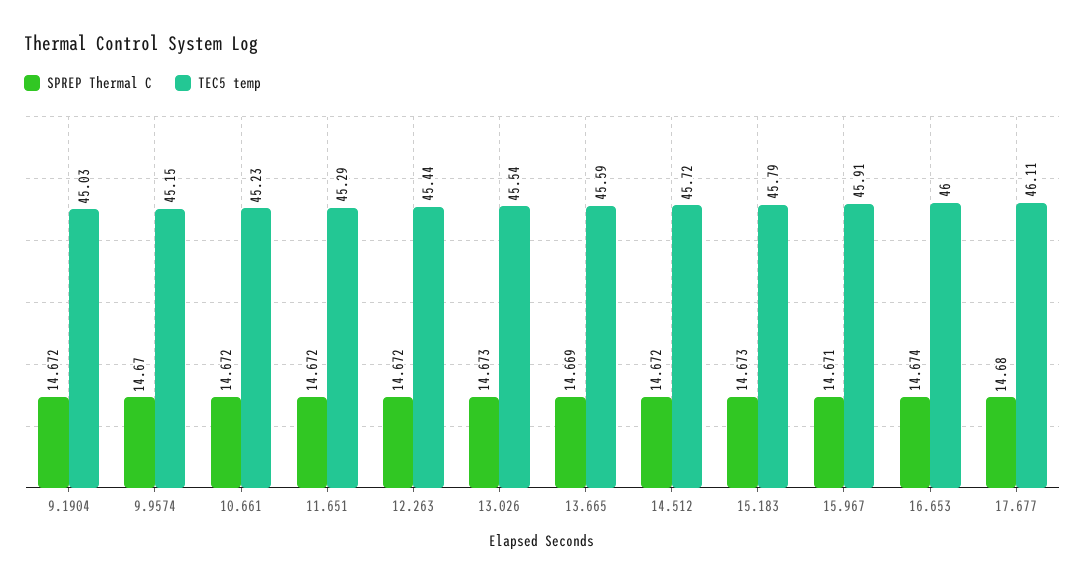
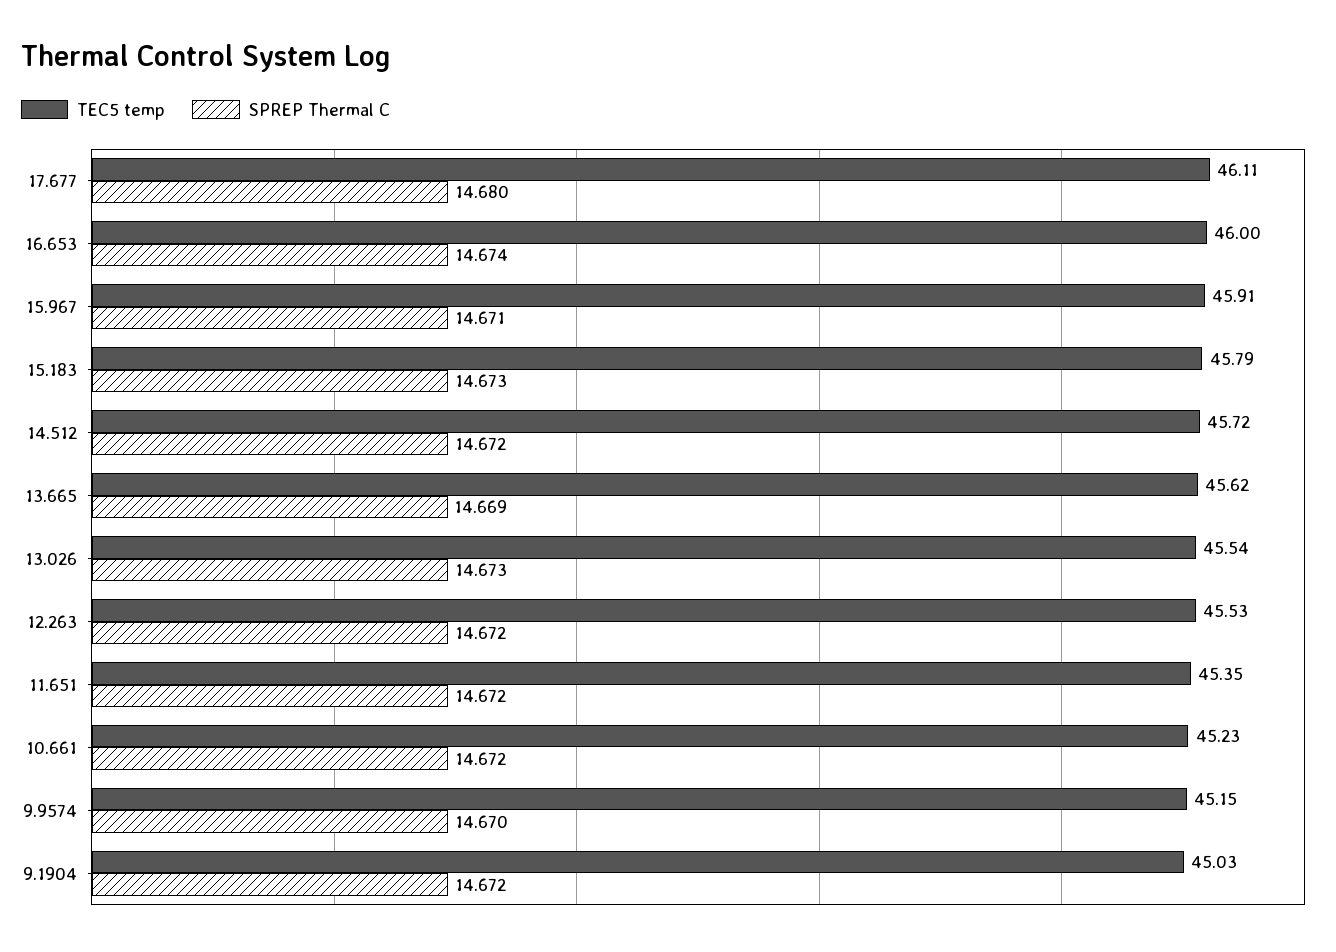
TEC5 temp, 11.651: 45.29 -> 45.35
TEC5 temp, 12.263: 45.44 -> 45.53
TEC5 temp, 13.665: 45.59 -> 45.62

